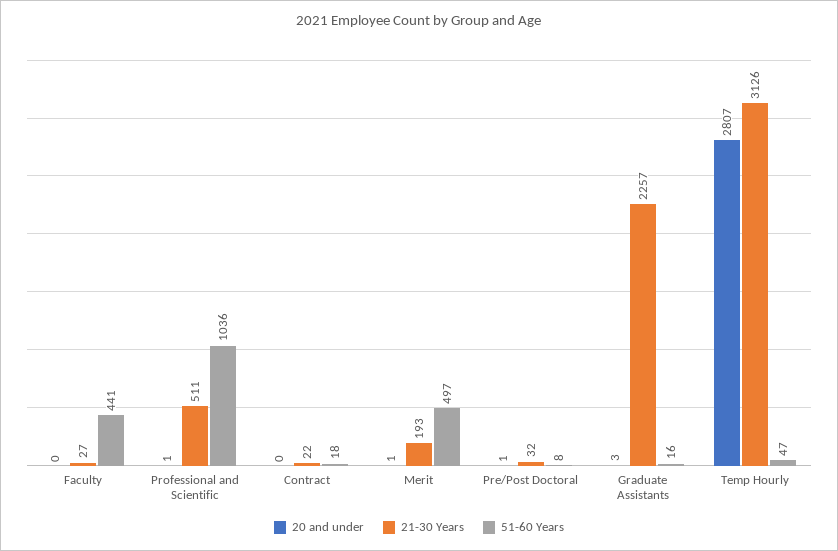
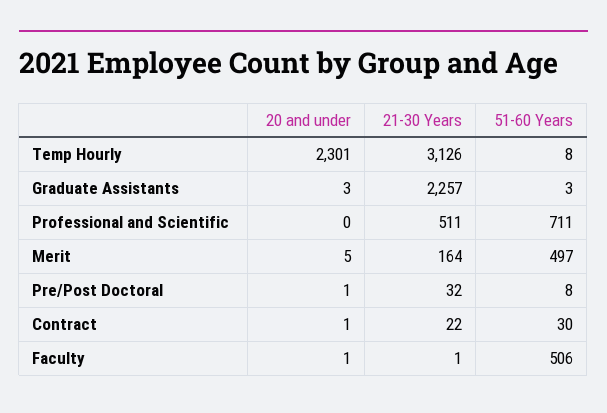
20 and under, Faculty: 0 -> 1
21-30 Years, Faculty: 27 -> 1
51-60 Years, Faculty: 441 -> 506
20 and under, Professional and Scientific: 1 -> 0
51-60 Years, Professional and Scientific: 1036 -> 711
20 and under, Contract: 0 -> 1
51-60 Years, Contract: 18 -> 30
20 and under, Merit: 1 -> 5
21-30 Years, Merit: 193 -> 164
51-60 Years, Graduate Assistants: 16 -> 3
20 and under, Temp Hourly: 2807 -> 2301
51-60 Years, Temp Hourly: 47 -> 8

